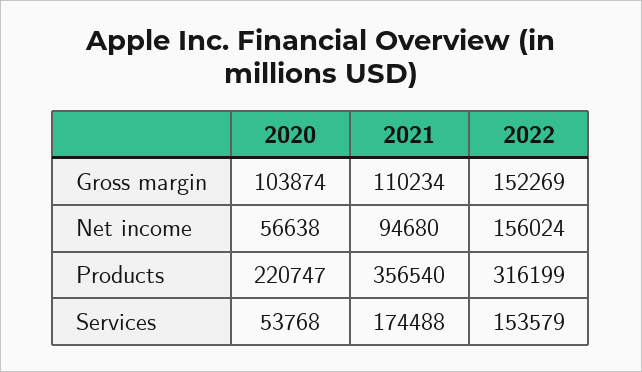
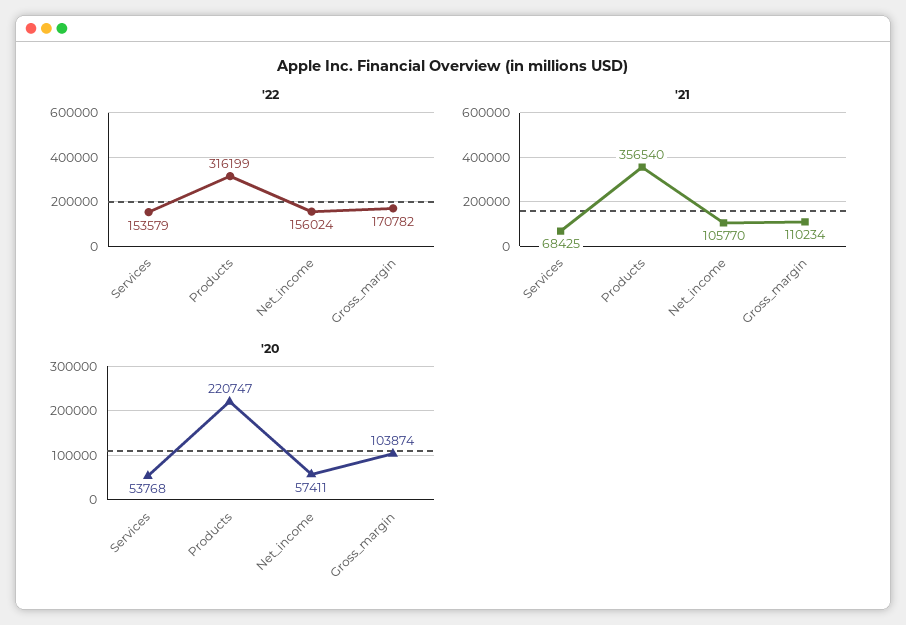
2022, Gross margin: 152269 -> 170782
2020, Net income: 56638 -> 57411
2021, Net income: 94680 -> 105770
2021, Services: 174488 -> 68425

